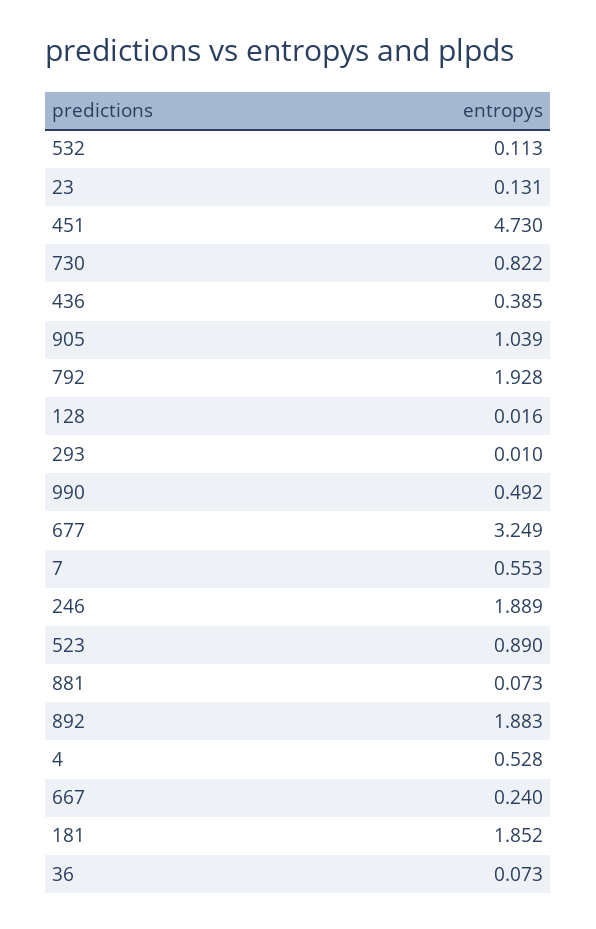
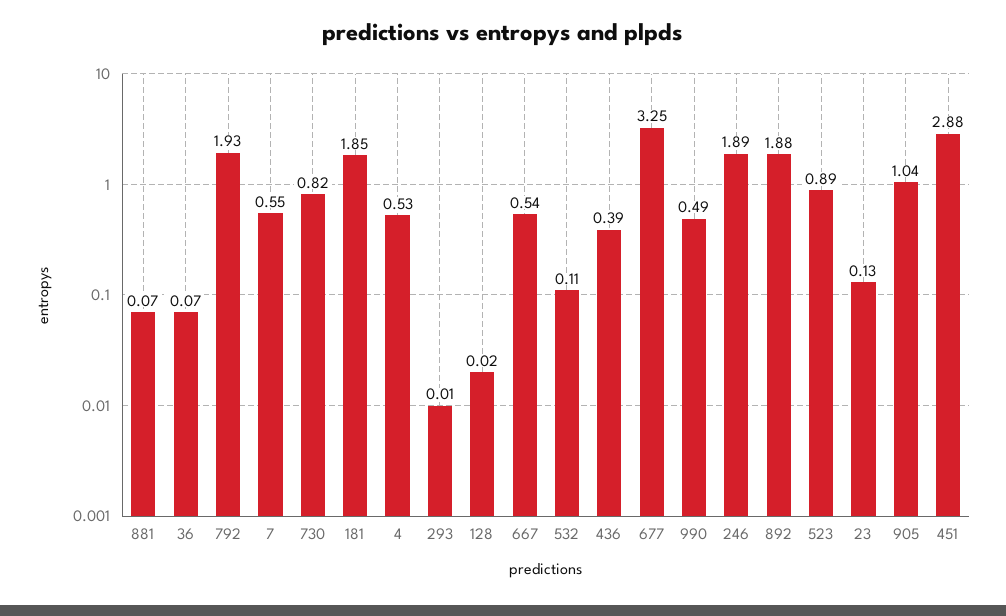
451: 4.73 -> 2.88
667: 0.24 -> 0.54

